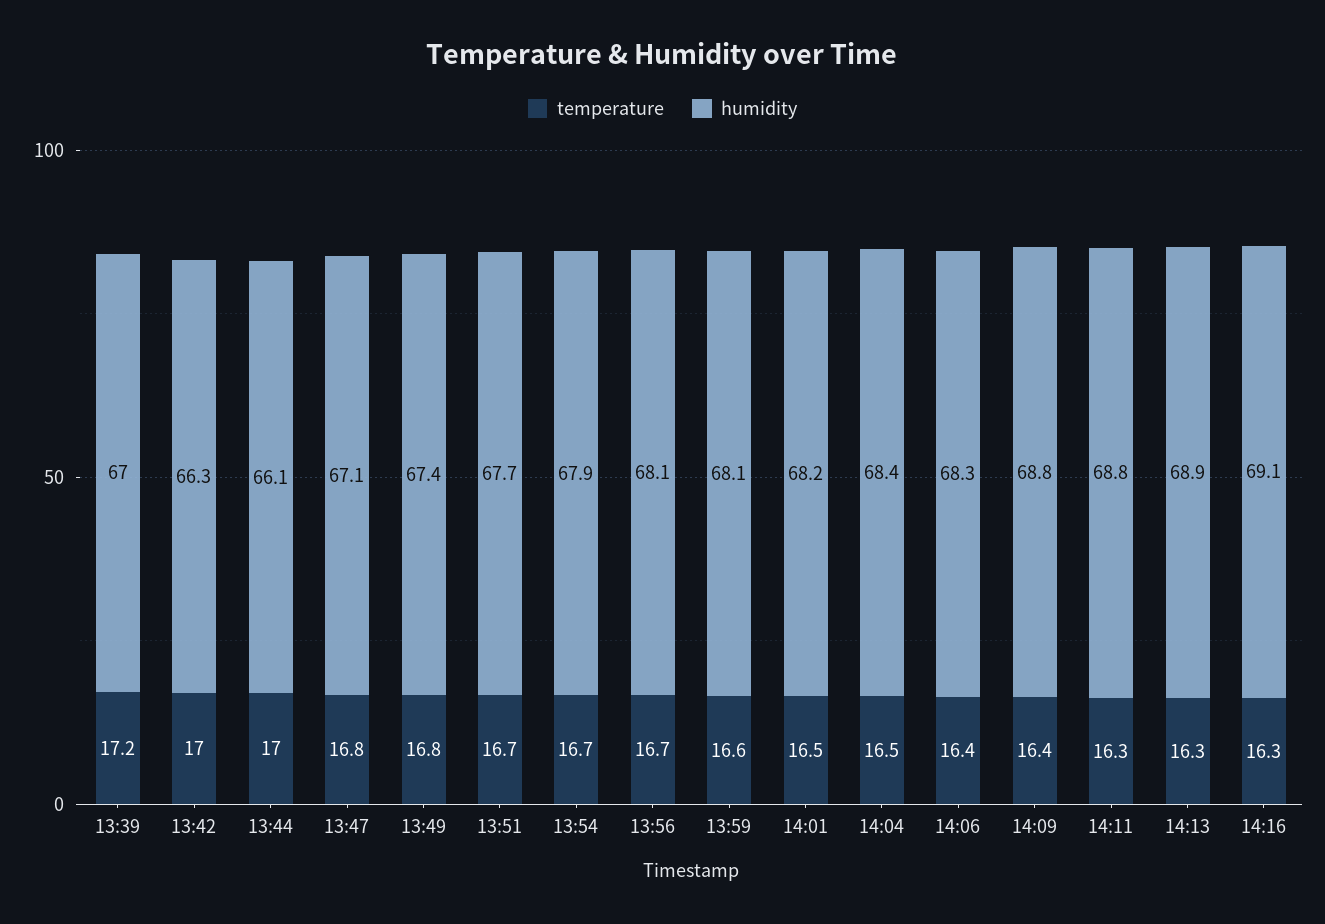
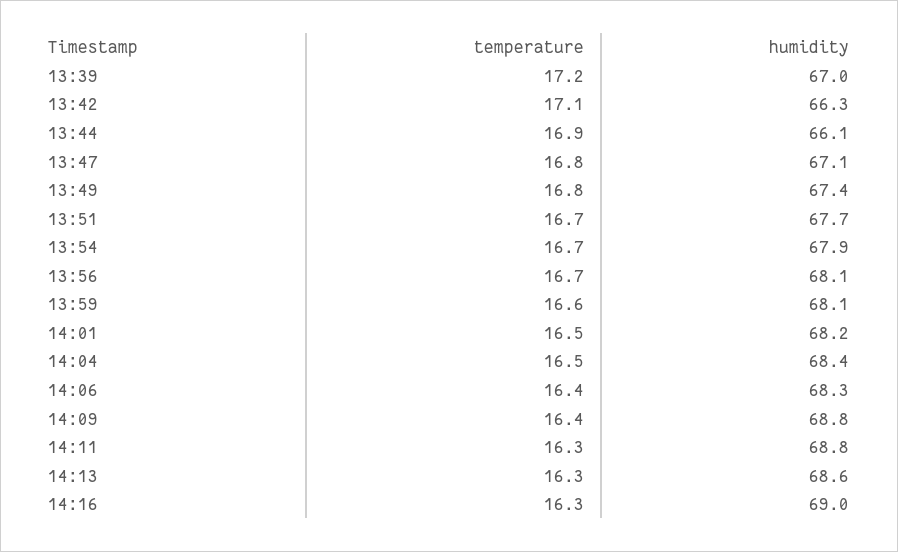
temperature, 13:42: 17 -> 17.1
temperature, 13:44: 17 -> 16.9
humidity, 14:13: 68.9 -> 68.6
humidity, 14:16: 69.1 -> 69

